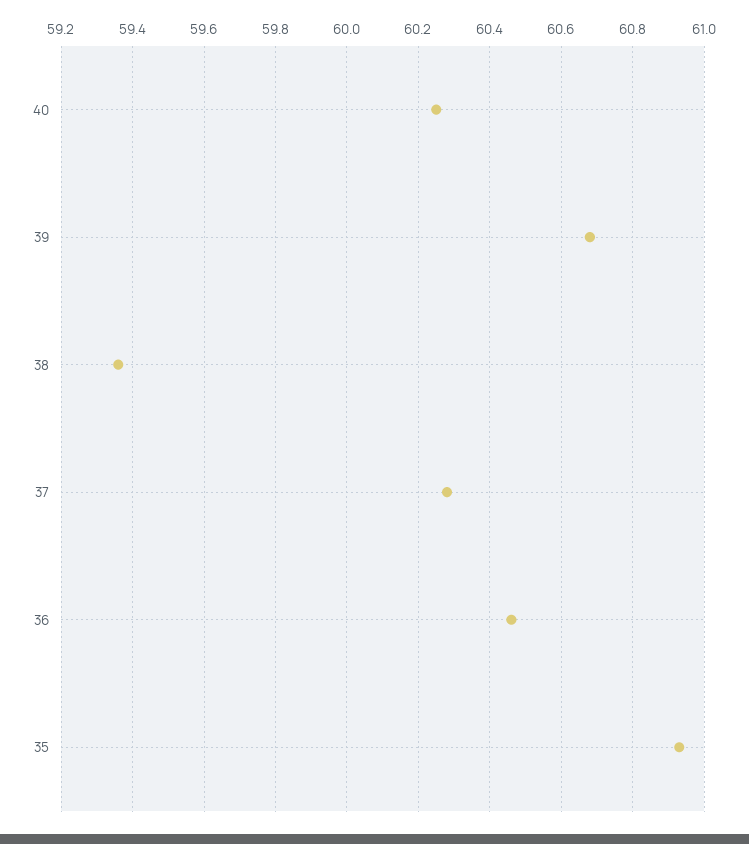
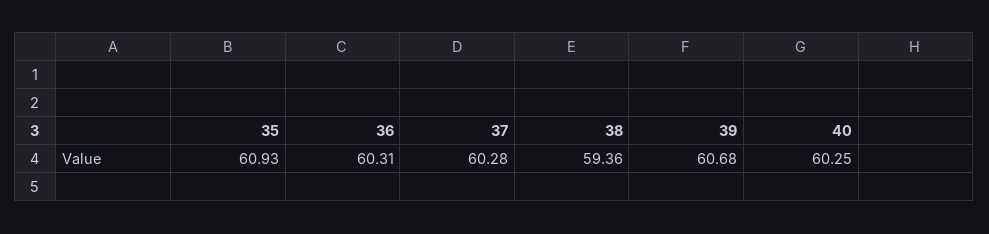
36: 60.45 -> 60.31

